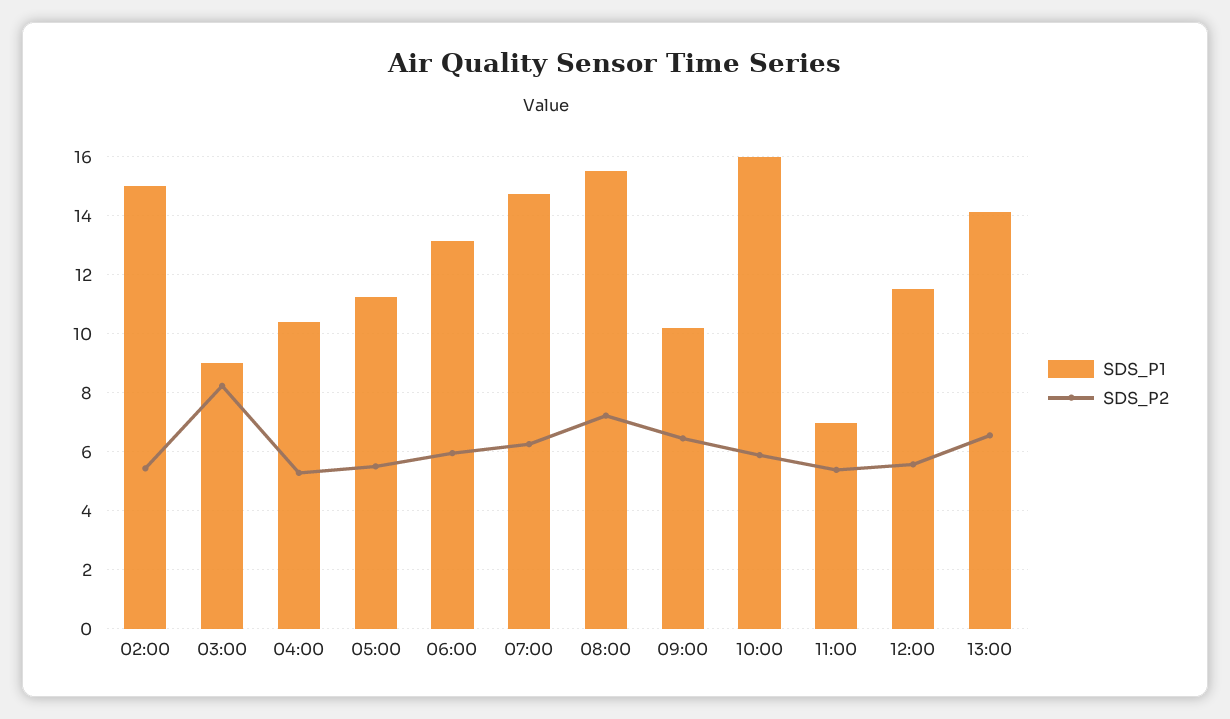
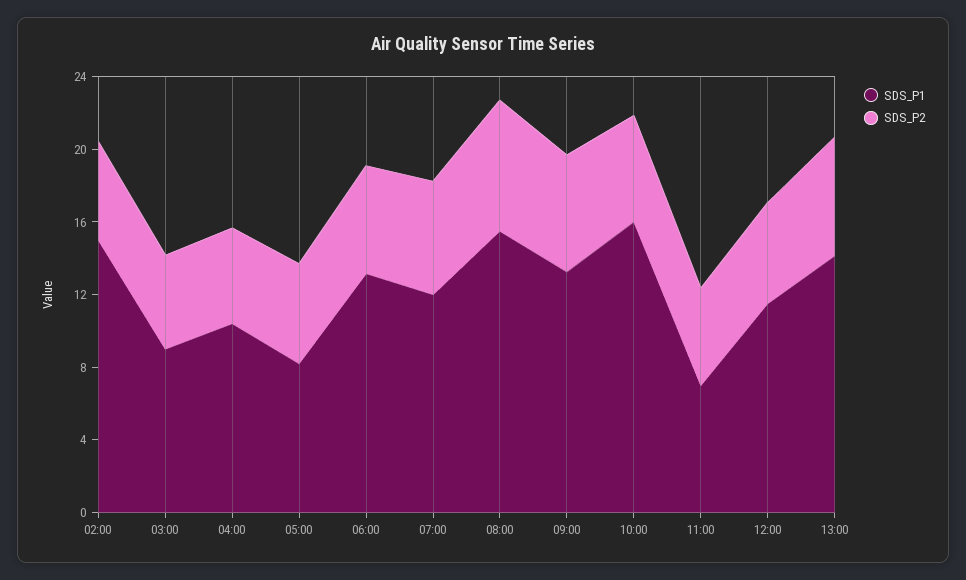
SDS_P2, 03:00: 8.25 -> 5
SDS_P1, 05:00: 11.25 -> 8
SDS_P1, 07:00: 14.75 -> 12
SDS_P1, 09:00: 10.25 -> 13

